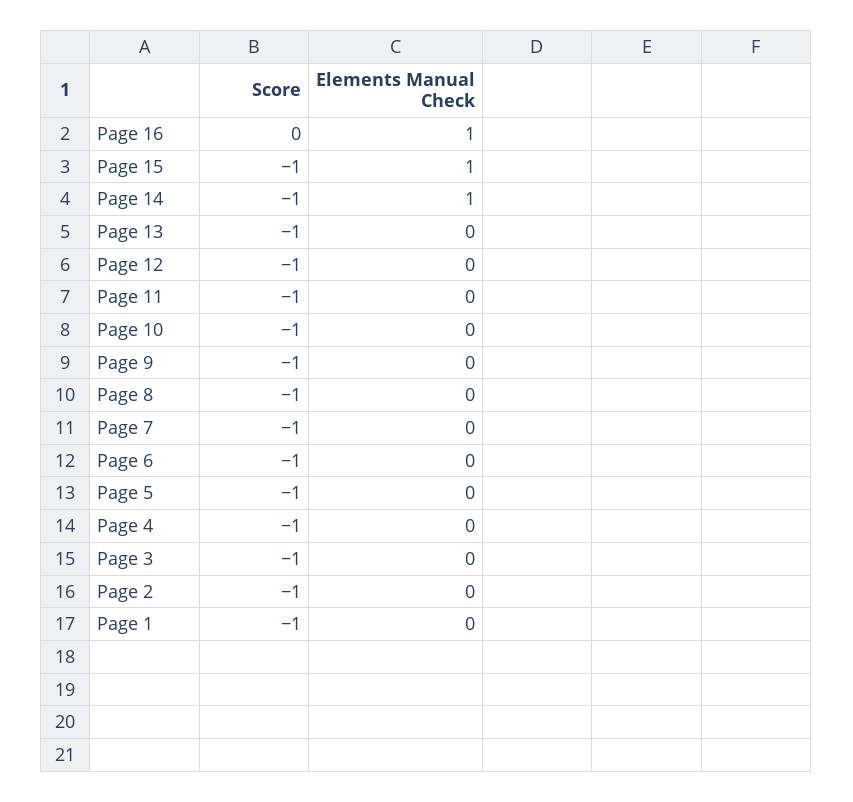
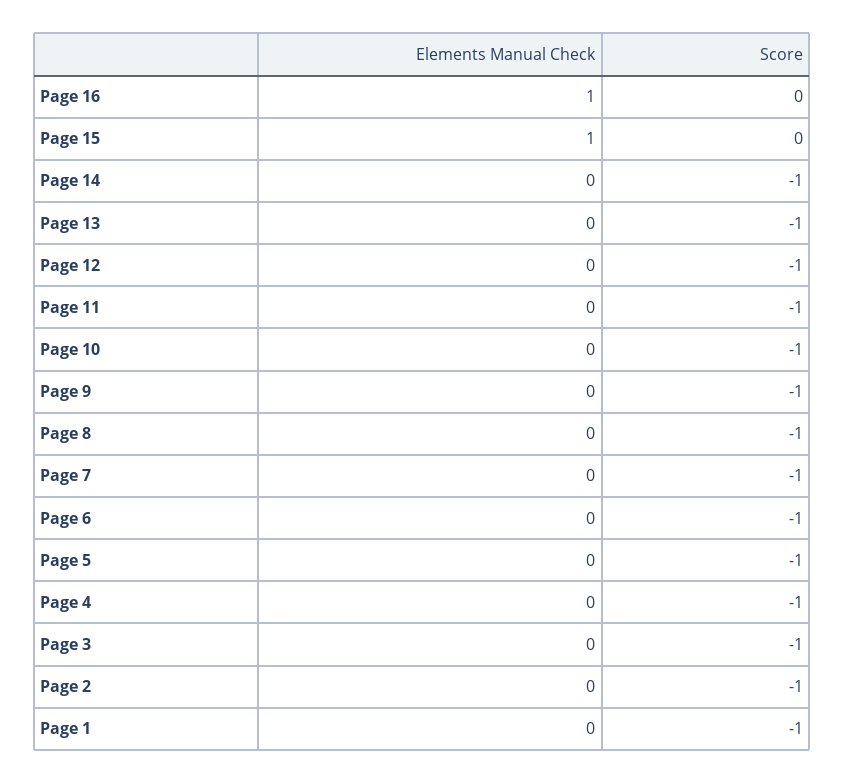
Score, Page 15: -1 -> 0
Elements Manual Check, Page 14: 1 -> 0

